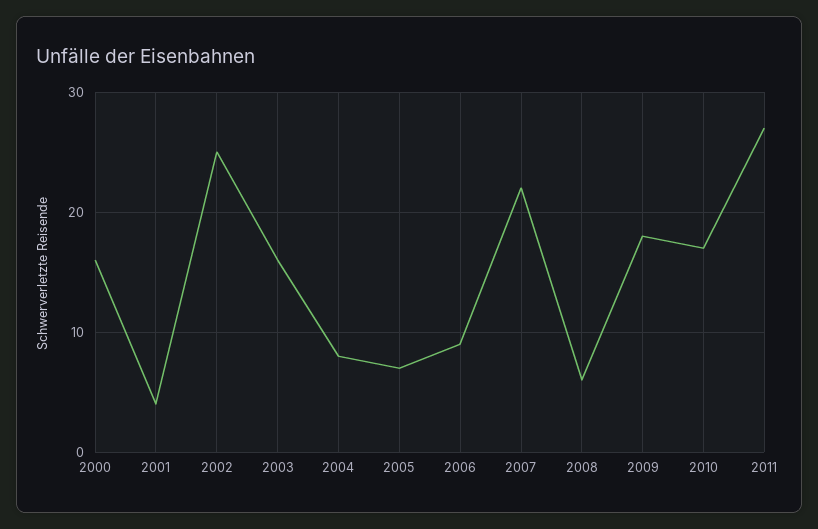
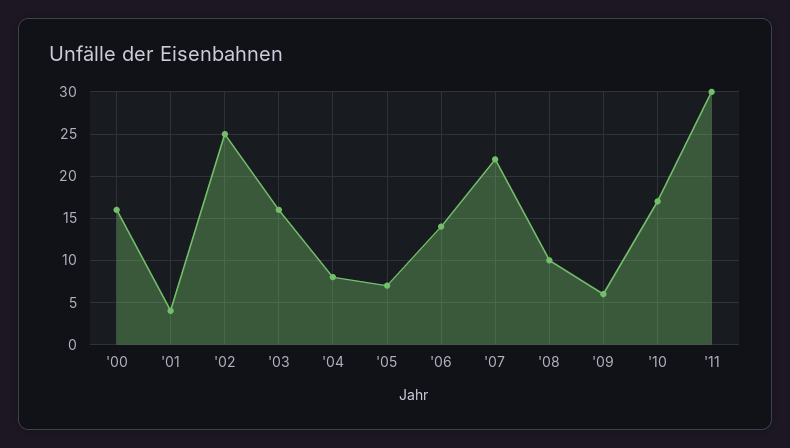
2006: 9 -> 14
2008: 6 -> 10
2009: 18 -> 6
2011: 27 -> 30

